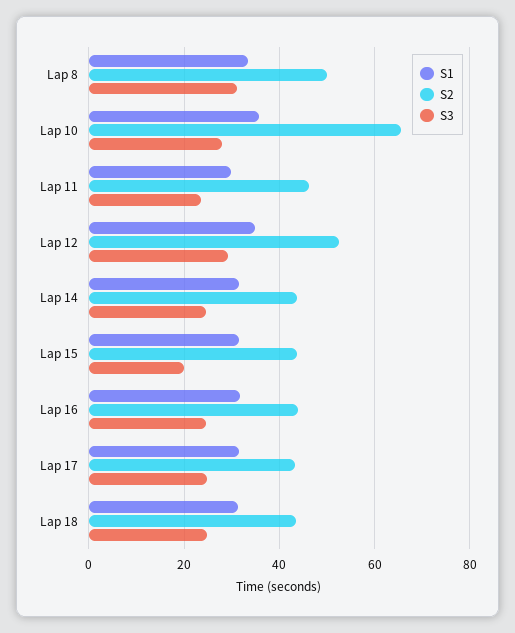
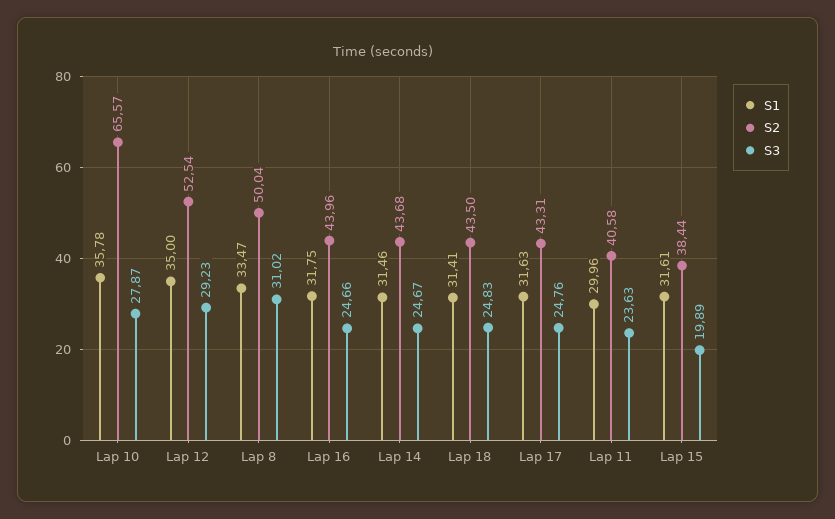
S2, Lap 11: 46 -> 40.58
S2, Lap 15: 44 -> 38.44

